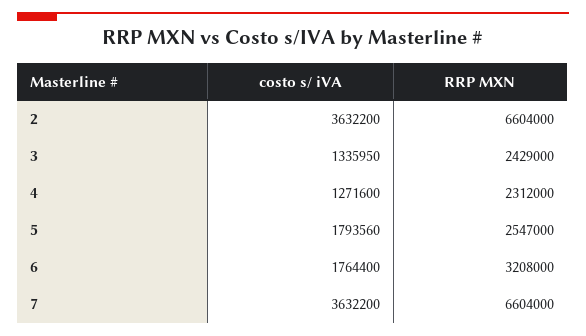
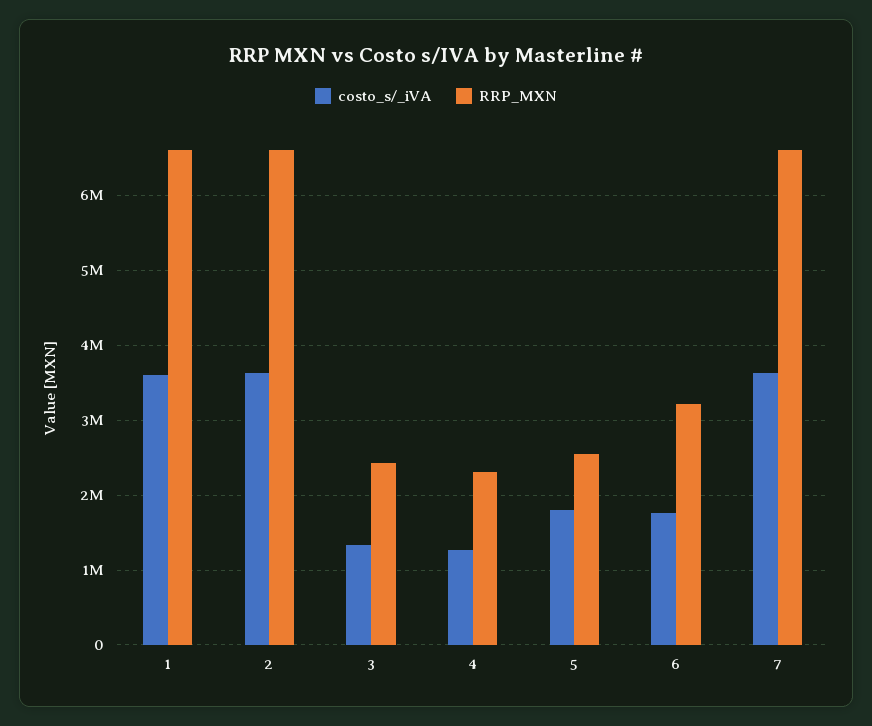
costo s/ iVA, 1: none -> 3600000
RRP MXN, 1: none -> 6600000

